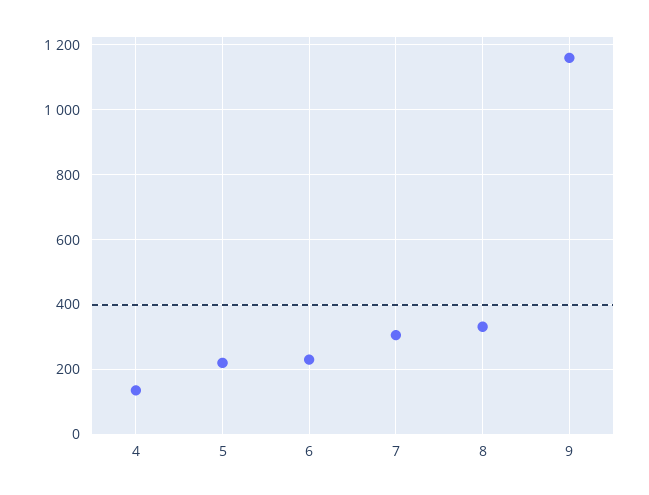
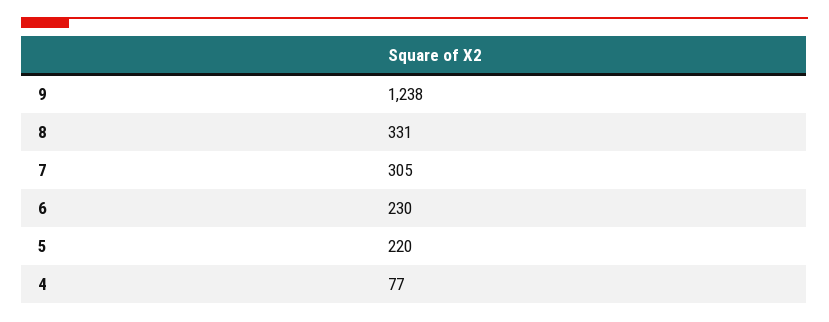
4: 140 -> 77
9: 1160 -> 1238

